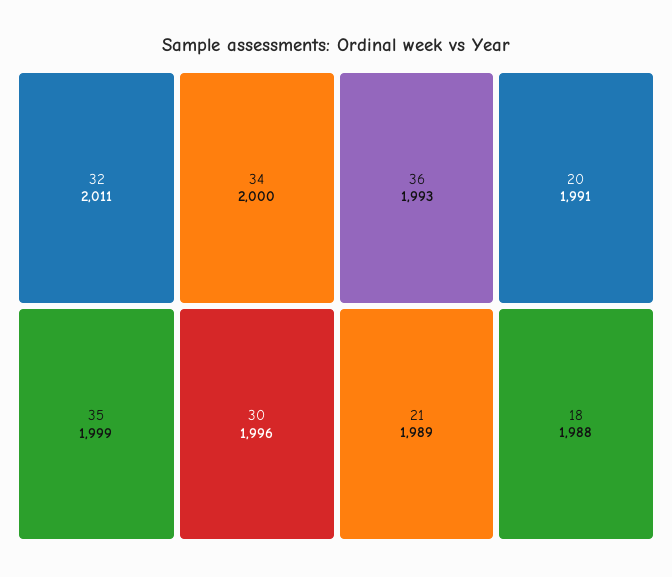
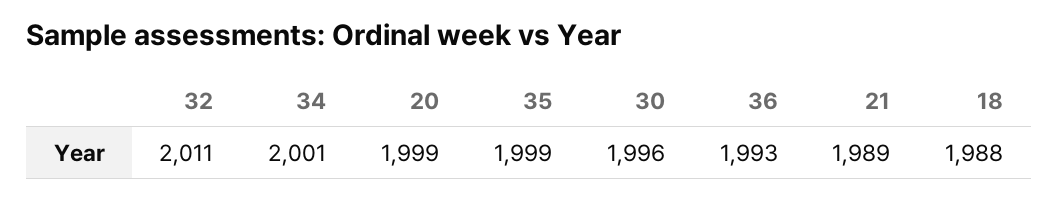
34: 2000 -> 2001
20: 1991 -> 1999

